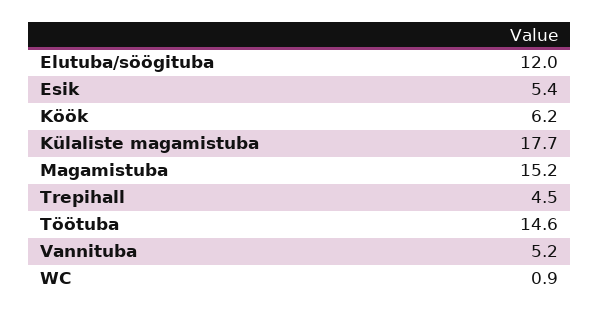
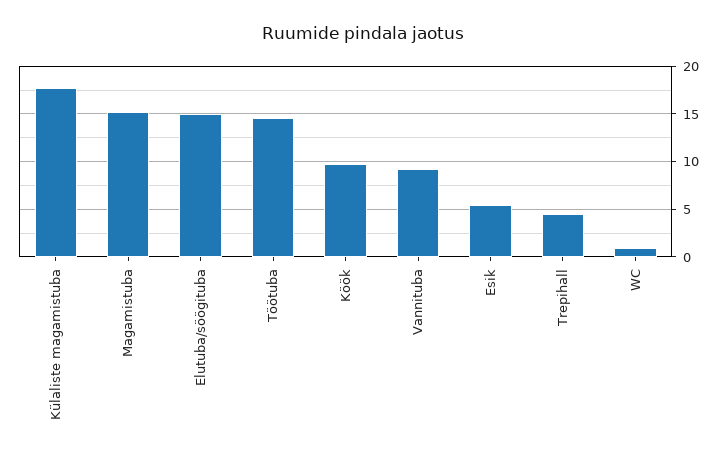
Elutuba/söögituba: 12 -> 15
Köök: 6.2 -> 10
Vannituba: 5.2 -> 9

